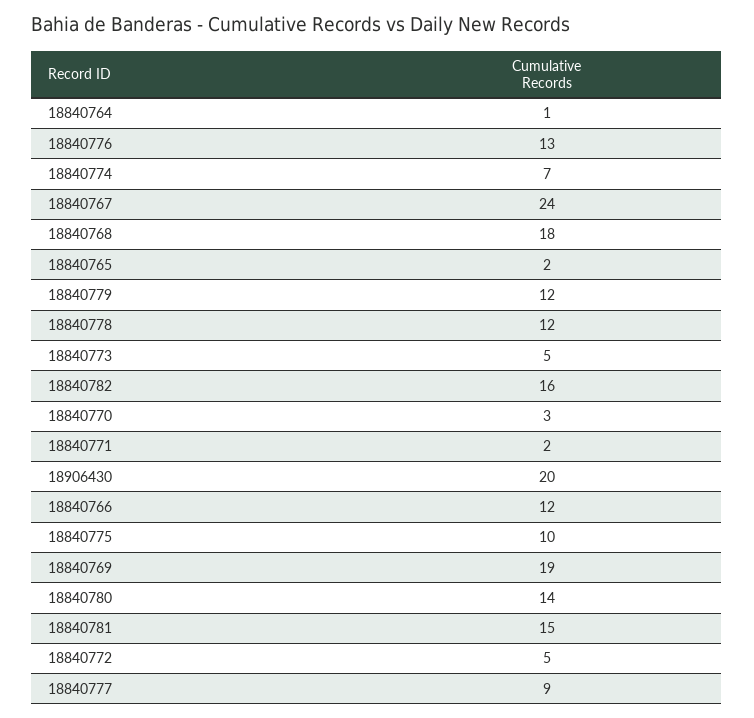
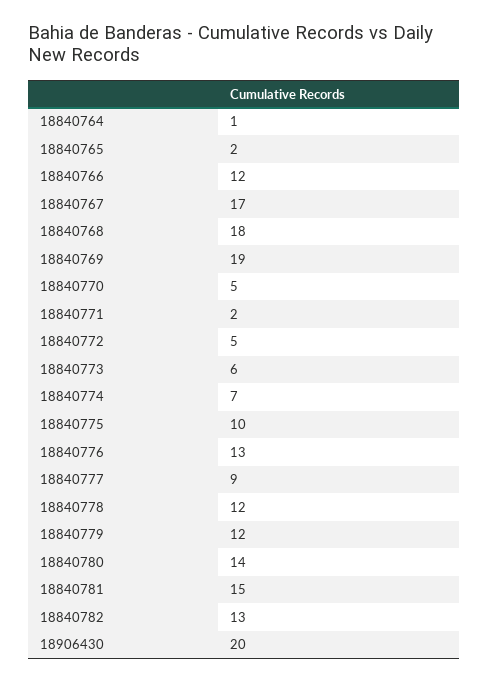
18840767: 24 -> 17
18840773: 5 -> 6
18840782: 16 -> 13
18840770: 3 -> 5

